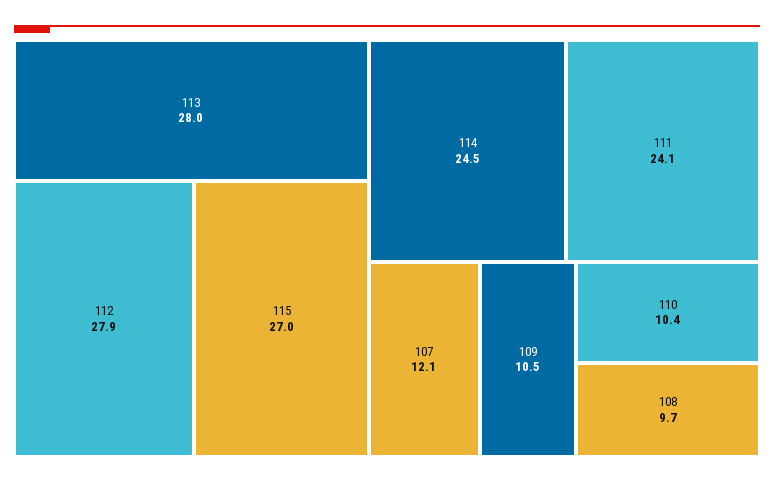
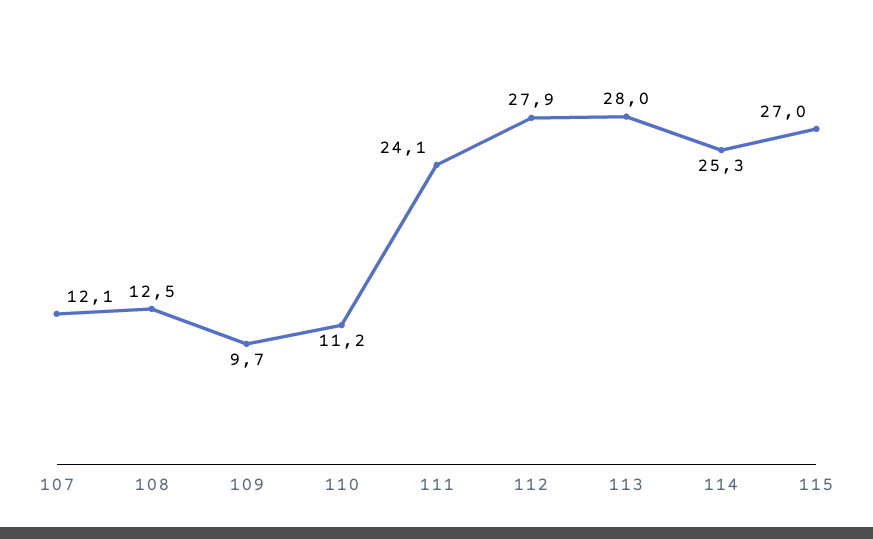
114: 24.5 -> 25.3
109: 10.5 -> 9.7
110: 10.4 -> 11.2
108: 9.7 -> 12.5

